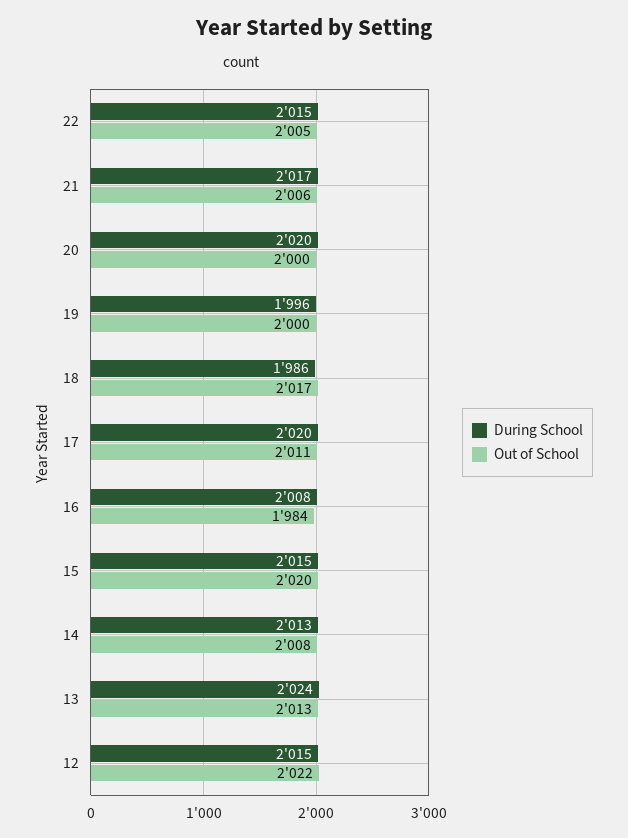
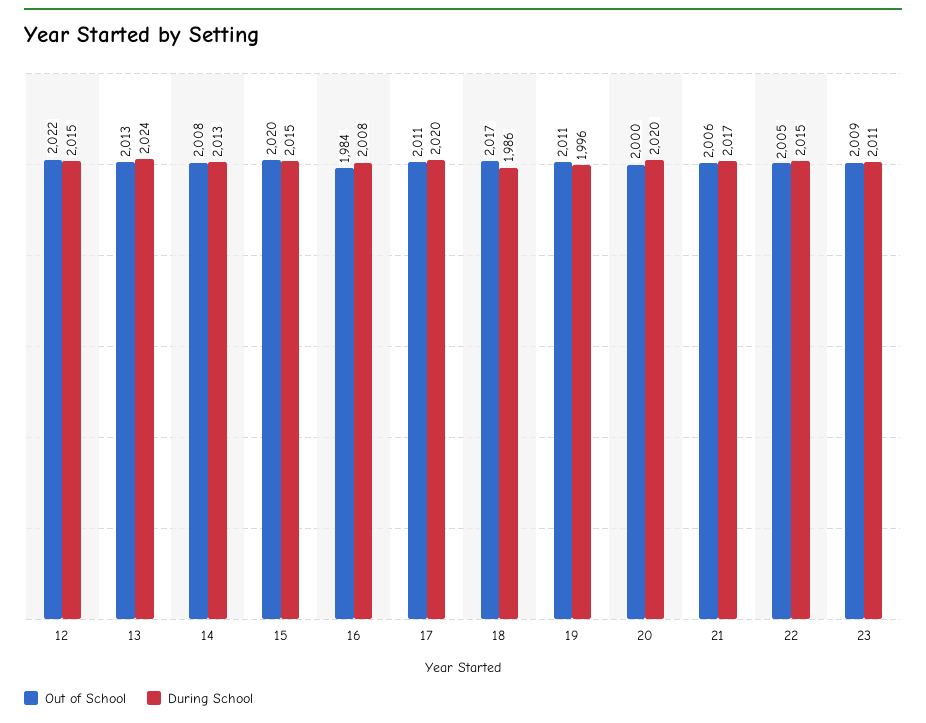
Out of School, 19: 2000 -> 2011
Out of School, 23: none -> 2009
During School, 23: none -> 2011

